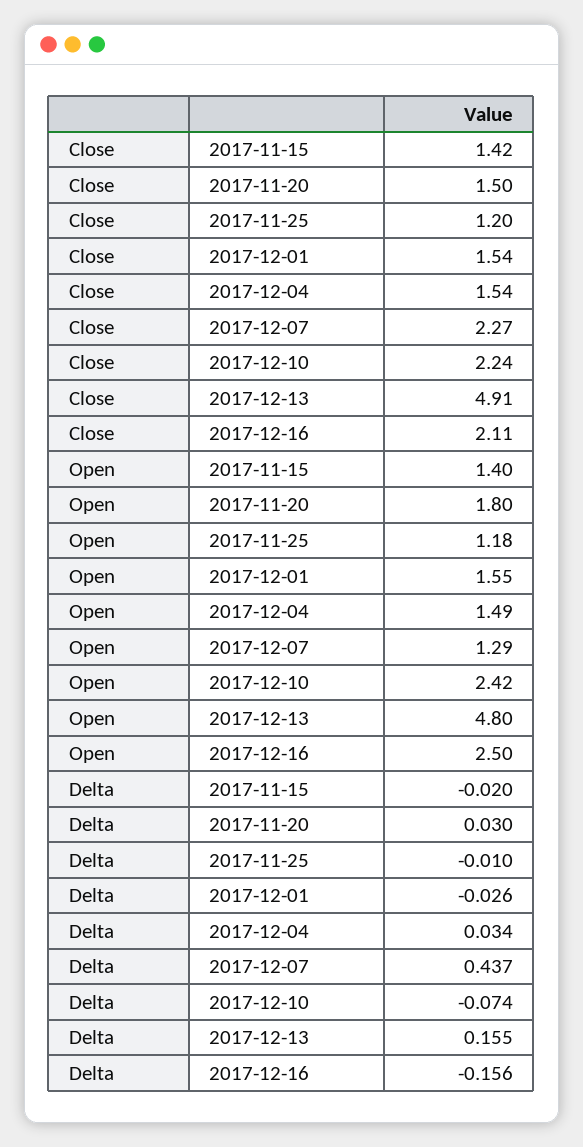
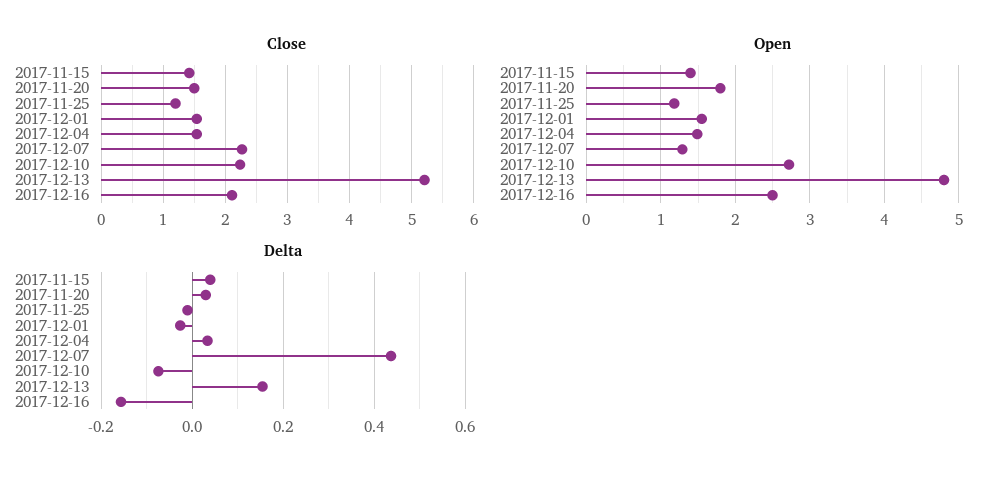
Close, 2017-12-13: 4.91 -> 5.2
Open, 2017-12-10: 2.42 -> 2.7
Delta, 2017-11-15: -0.02 -> 0.04

